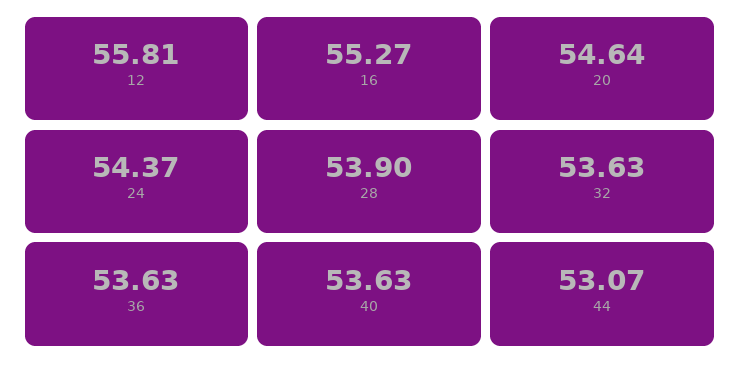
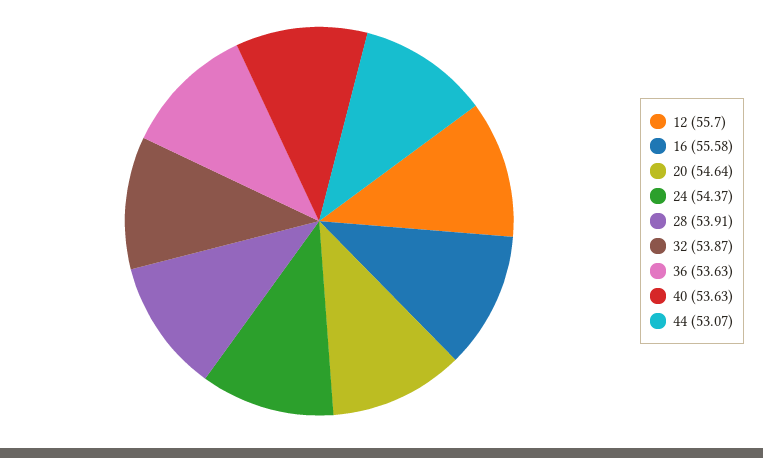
12: 55.81 -> 55.7
16: 55.27 -> 55.58
28: 53.9 -> 53.91
32: 53.63 -> 53.87

